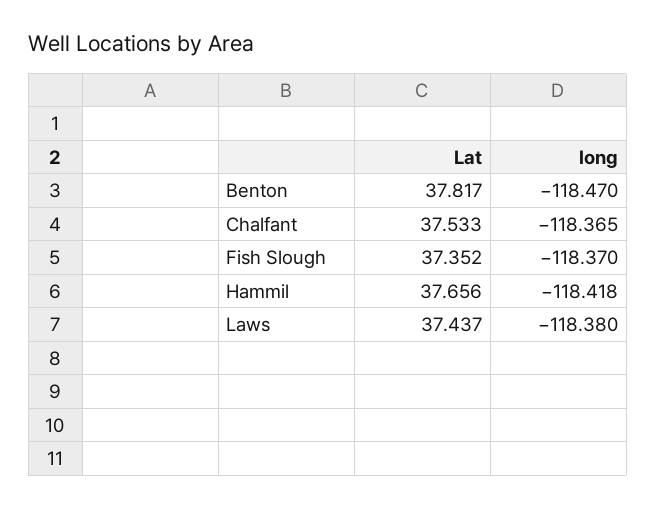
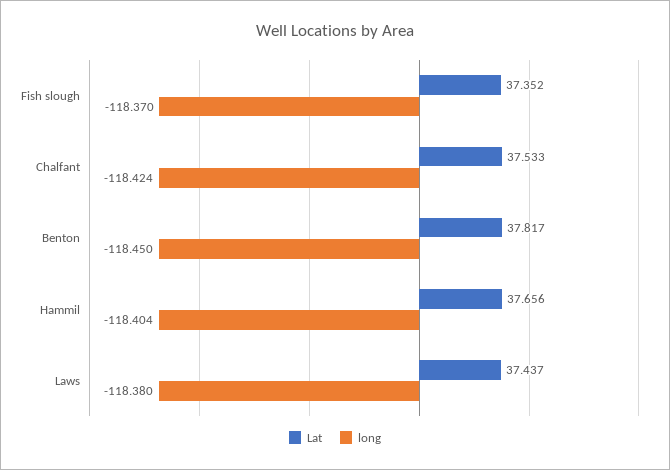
long, Benton: -118.47 -> -118.45
long, Chalfant: -118.365 -> -118.424
long, Hammil: -118.418 -> -118.404

